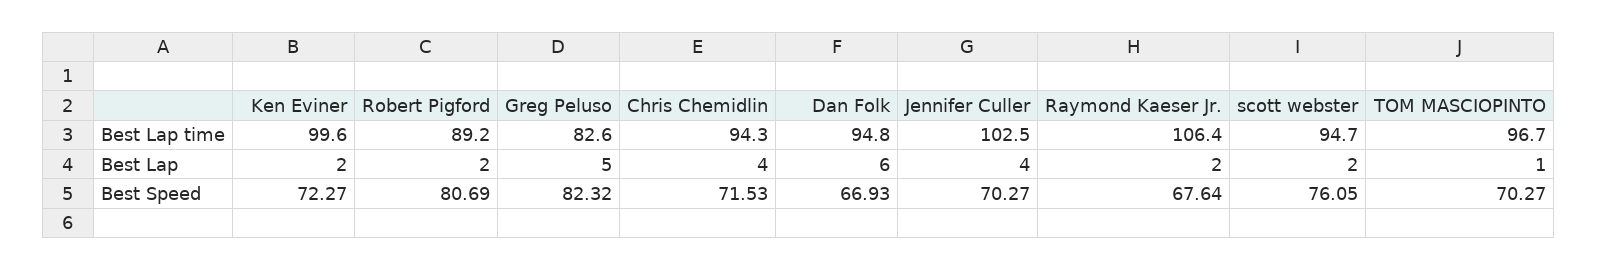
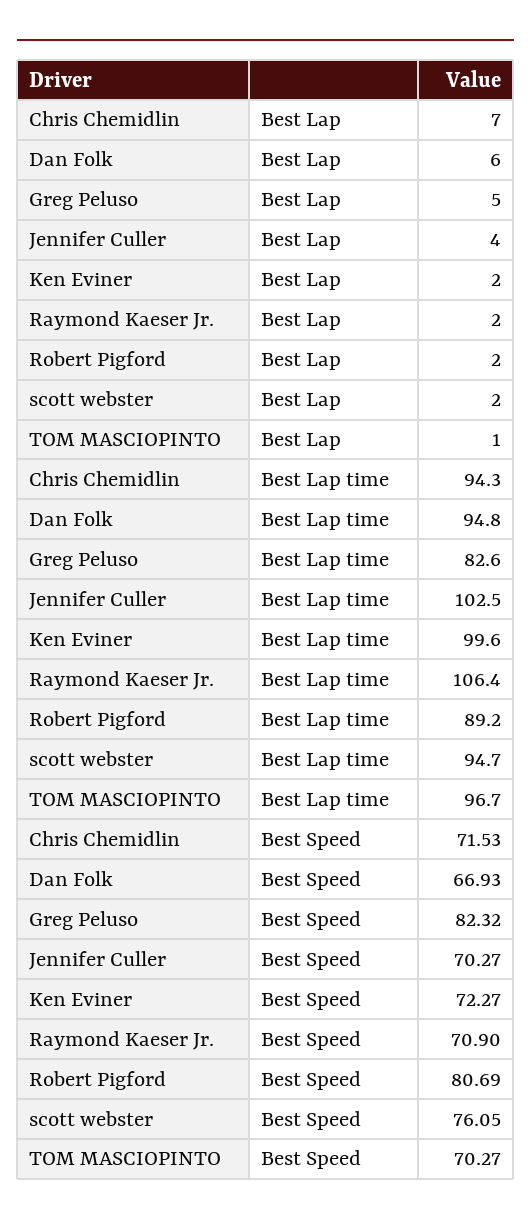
Chris Chemidlin, Best Lap: 4 -> 7
Raymond Kaeser Jr., Best Speed: 67.64 -> 70.9

